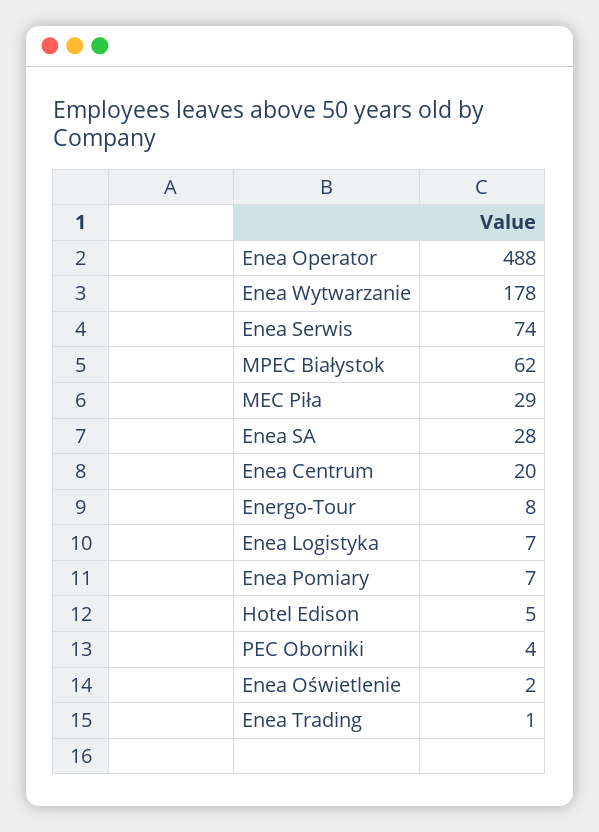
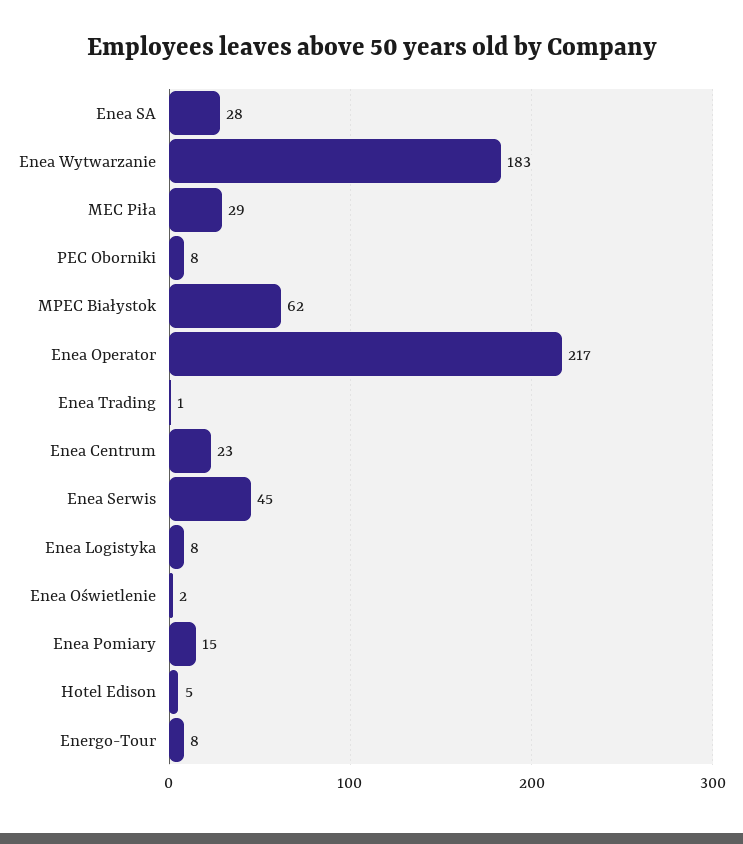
Enea Operator: 488 -> 217
Enea Wytwarzanie: 178 -> 183
Enea Serwis: 74 -> 45
Enea Centrum: 20 -> 23
Enea Logistyka: 7 -> 8
Enea Pomiary: 7 -> 15
PEC Oborniki: 4 -> 8

